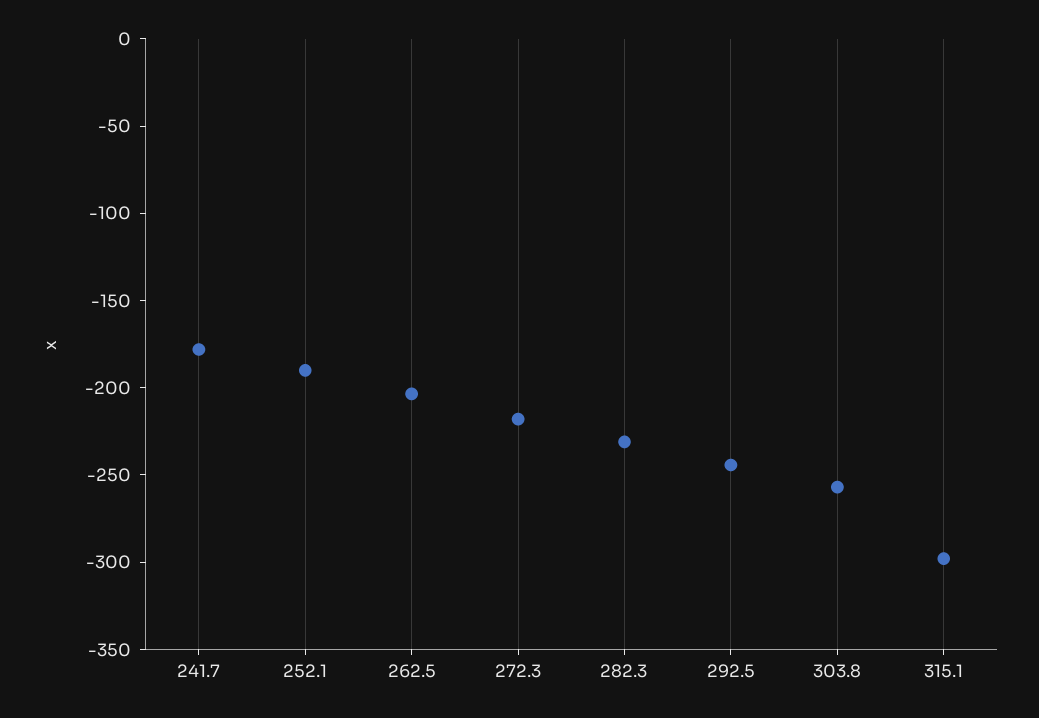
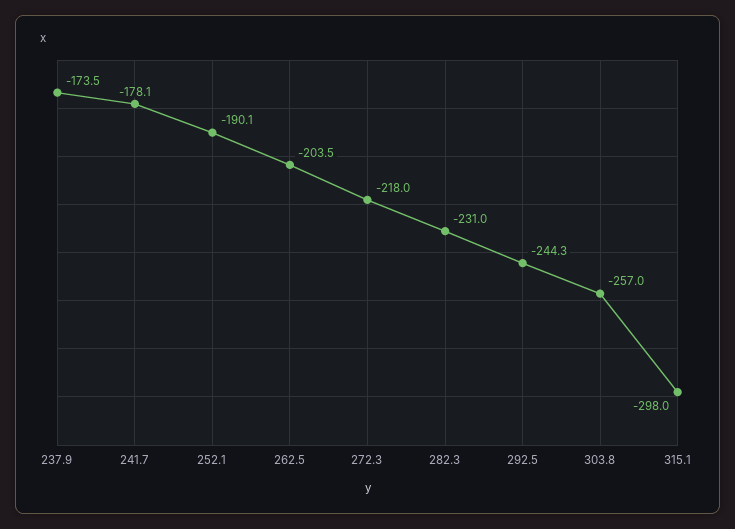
237.9: none -> -173.5

